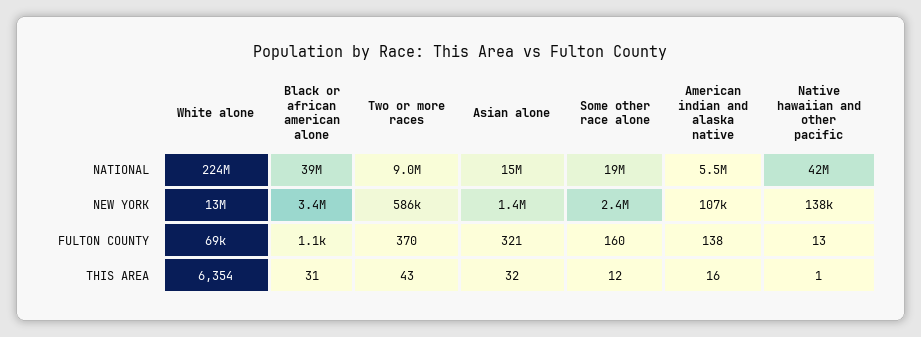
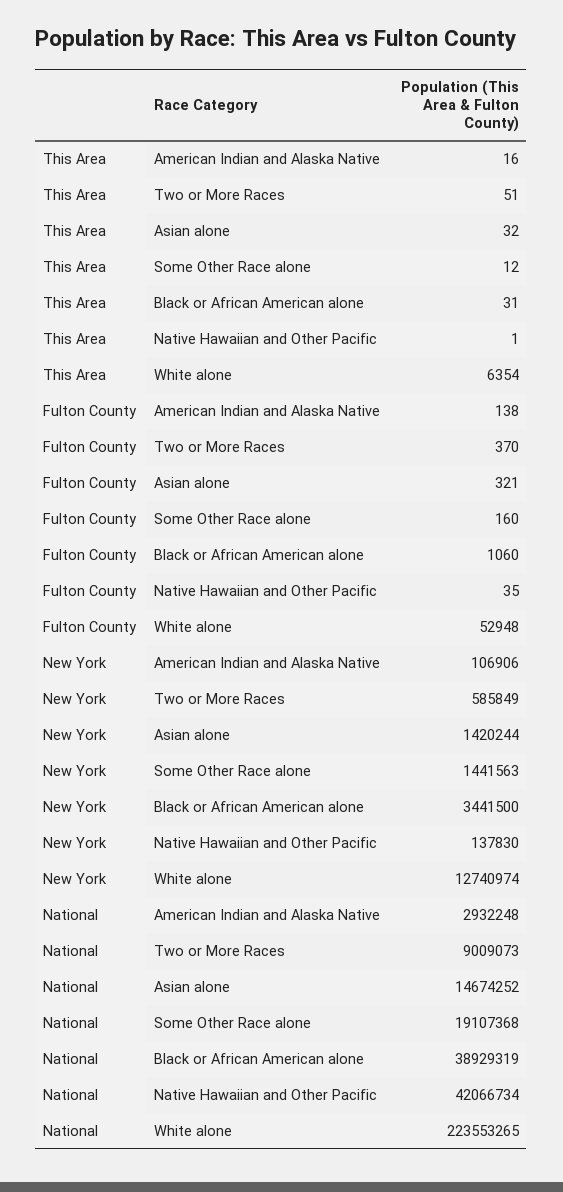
American indian and alaska native, NATIONAL: 5500000 -> 2932248
Some other race alone, NEW YORK: 2400000 -> 1441563
White alone, FULTON COUNTY: 69000 -> 52948
Native hawaiian and other pacific, FULTON COUNTY: 13 -> 35
Two or more races, THIS AREA: 43 -> 51

